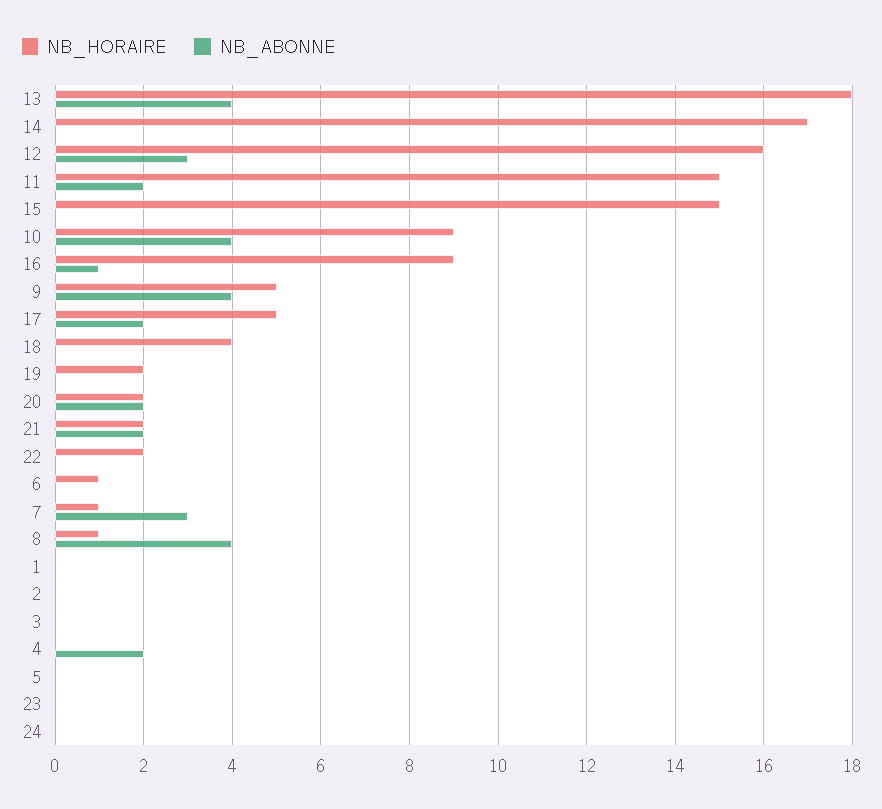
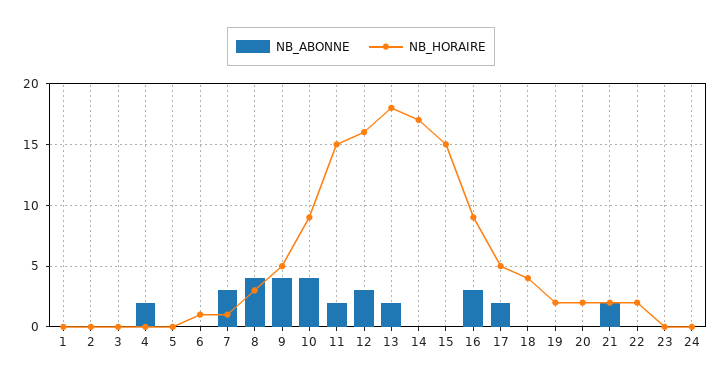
NB_ABONNE, 13: 4 -> 2
NB_ABONNE, 16: 1 -> 3
NB_ABONNE, 20: 2 -> 0
NB_HORAIRE, 8: 1 -> 3

